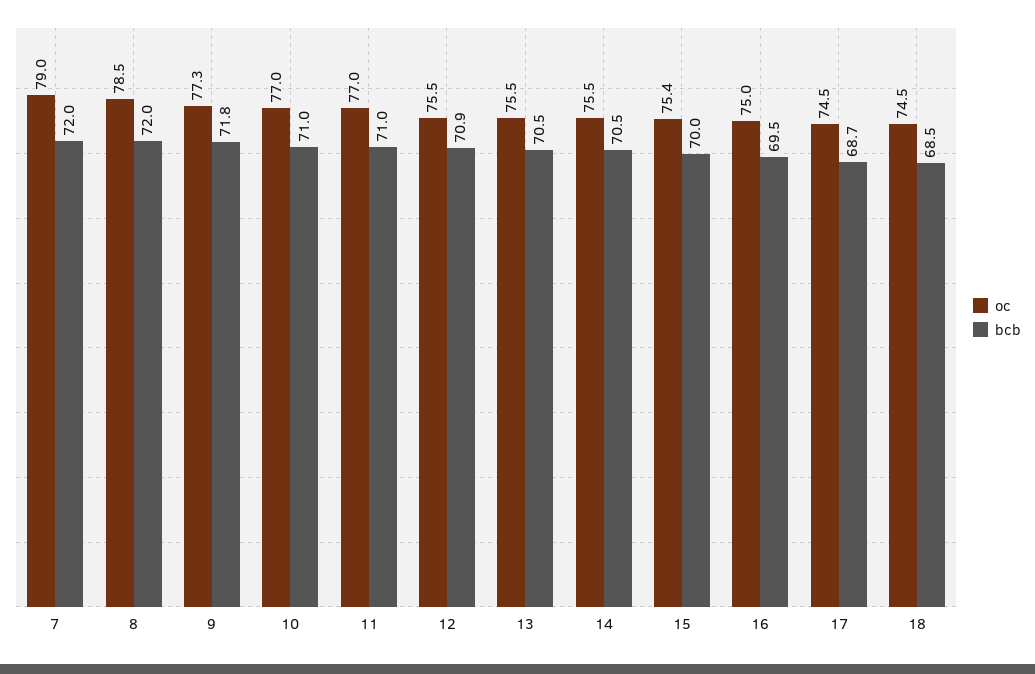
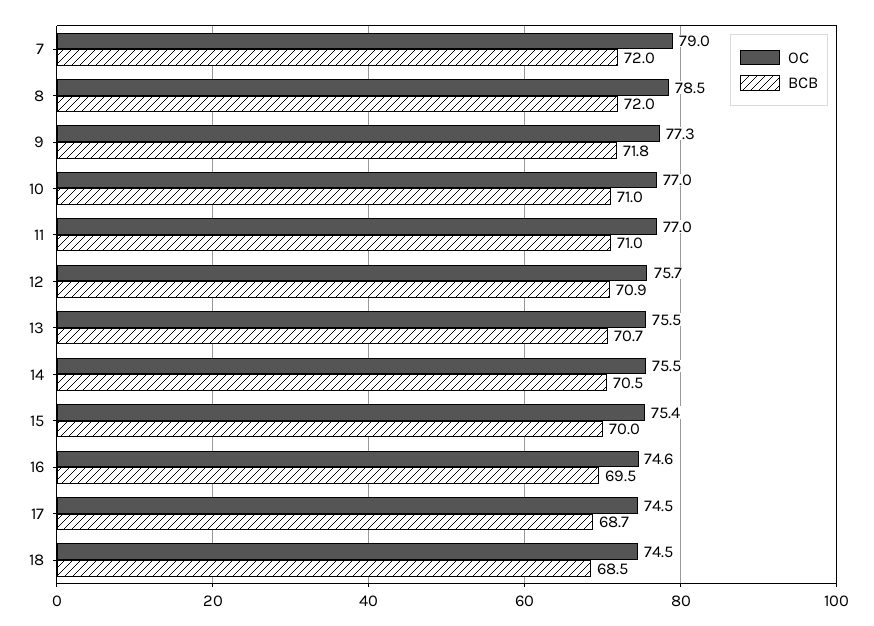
oc, 12: 75.5 -> 75.7
bcb, 13: 70.5 -> 70.7
oc, 16: 75 -> 74.6

